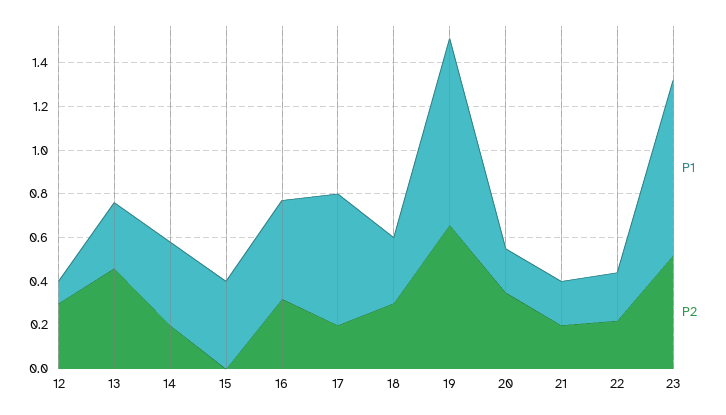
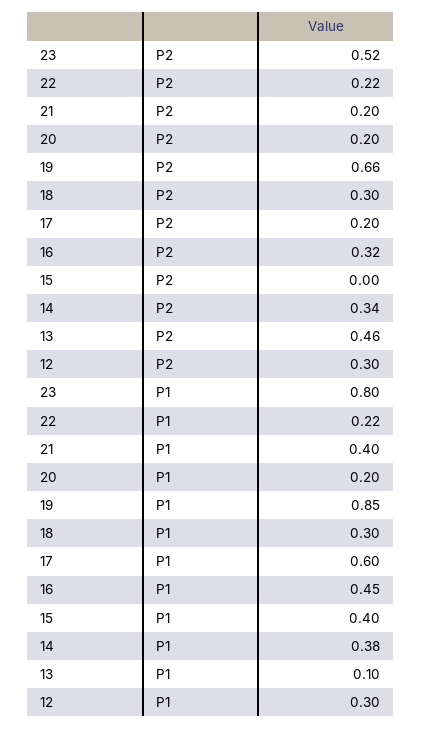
P1, 12: 0.1 -> 0.3
P1, 13: 0.3 -> 0.1
P2, 14: 0.2 -> 0.34
P2, 20: 0.35 -> 0.2
P1, 21: 0.2 -> 0.4

